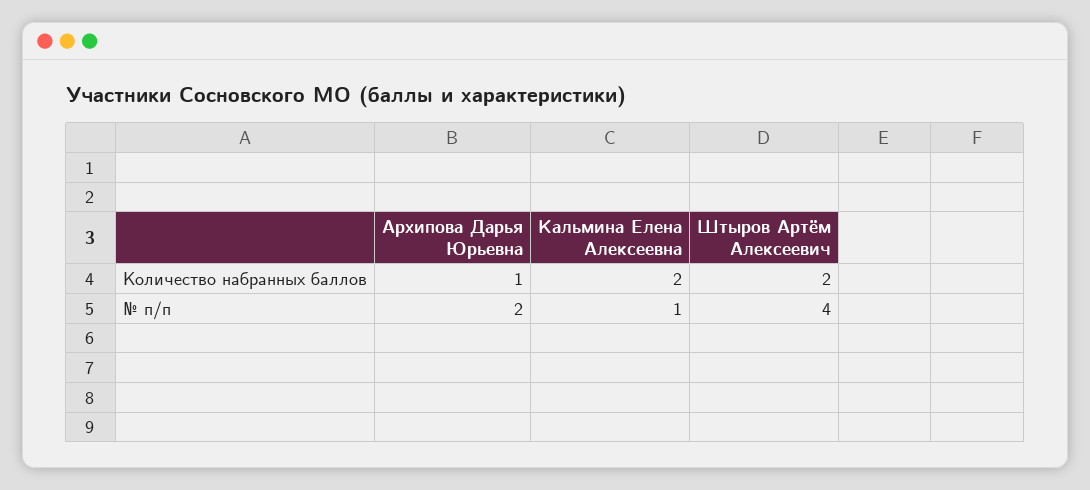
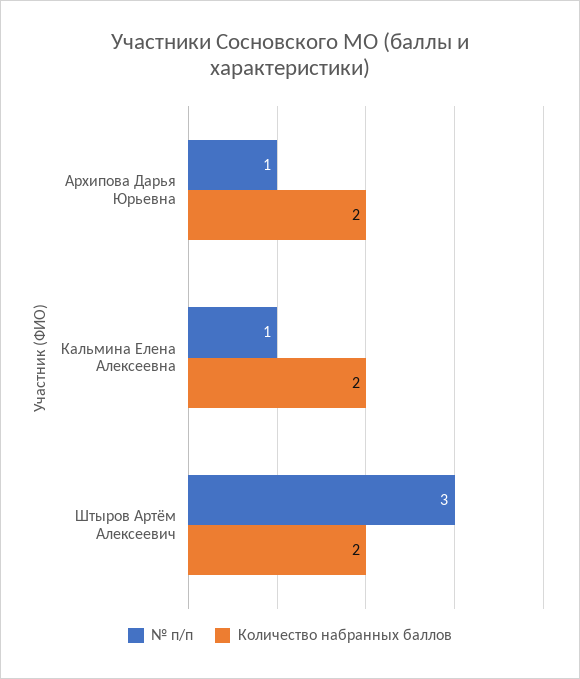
Количество набранных баллов, Архипова Дарья Юрьевна: 1 -> 2
№ п/п, Архипова Дарья Юрьевна: 2 -> 1
№ п/п, Штыров Артём Алексеевич: 4 -> 3

